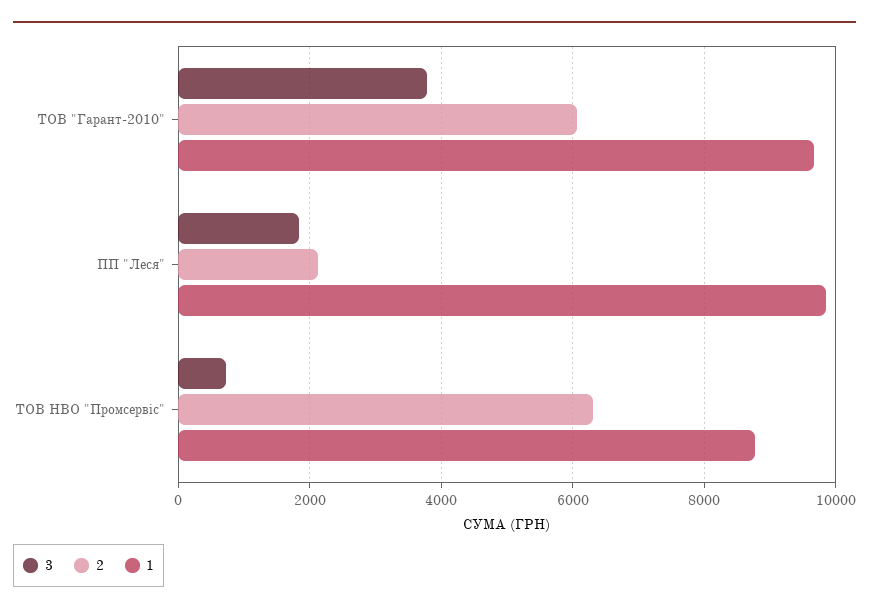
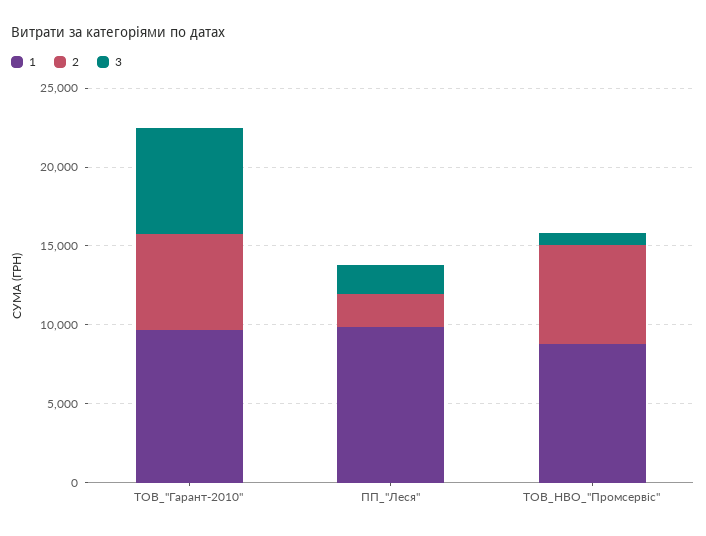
3, ТОВ "Гарант-2010": 3800 -> 7000

